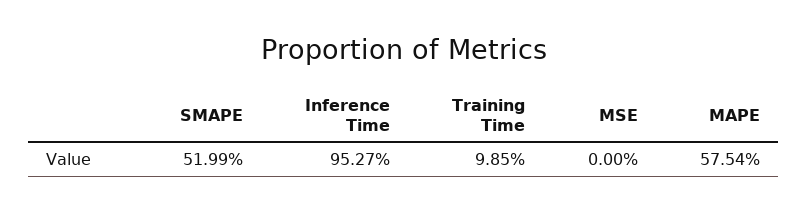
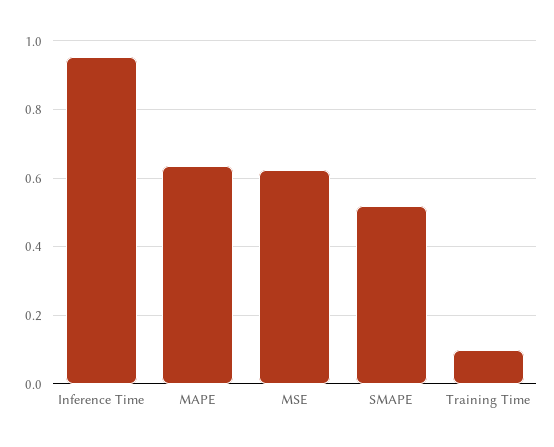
MSE: 0 -> 0.62
MAPE: 0.5754 -> 0.64

